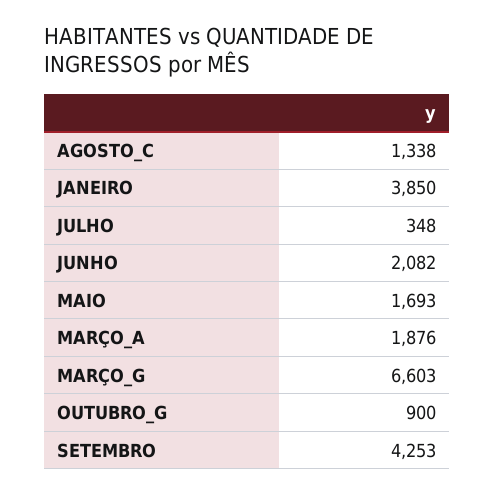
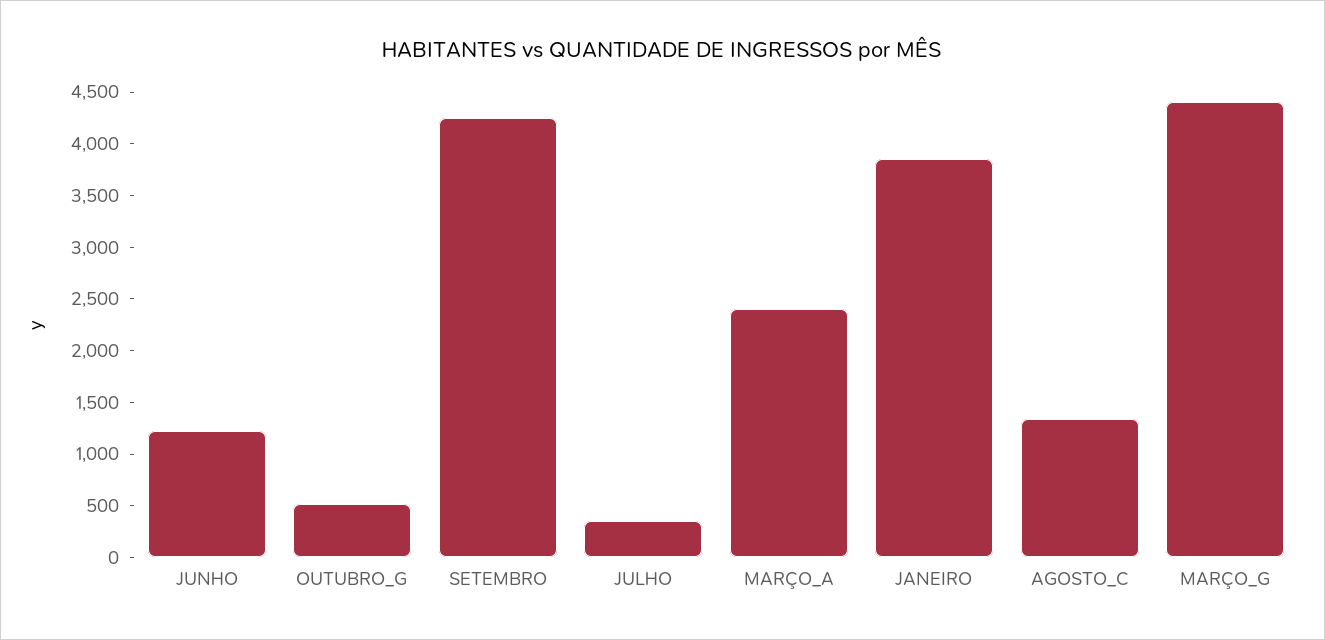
JUNHO: 2082 -> 1200
MAIO: 1693 -> none
MARÇO_A: 1876 -> 2400
MARÇO_G: 6603 -> 4400
OUTUBRO_G: 900 -> 500

